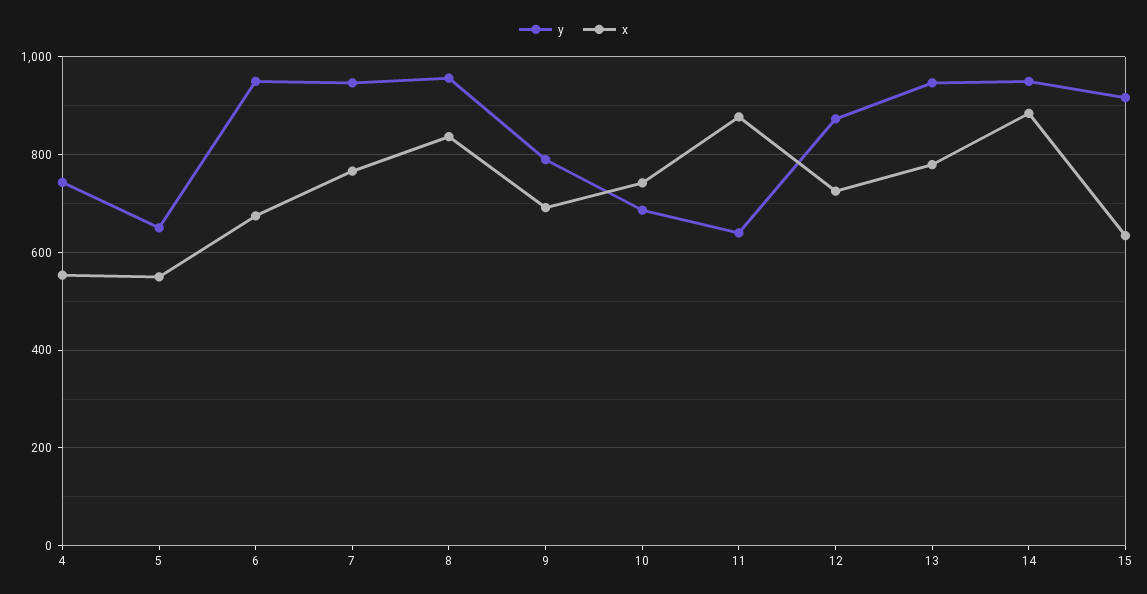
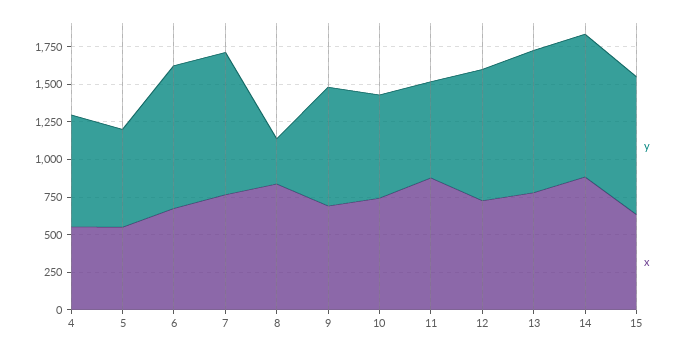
y, 8: 960 -> 250

